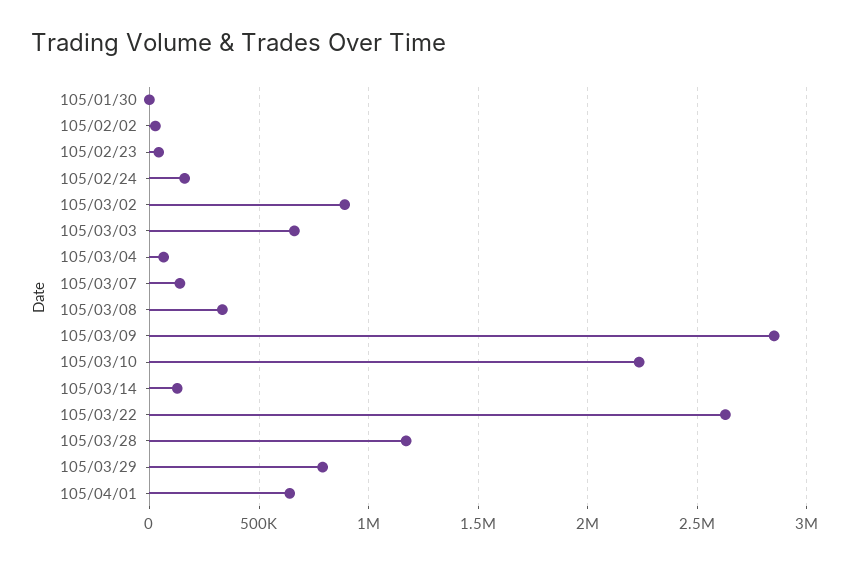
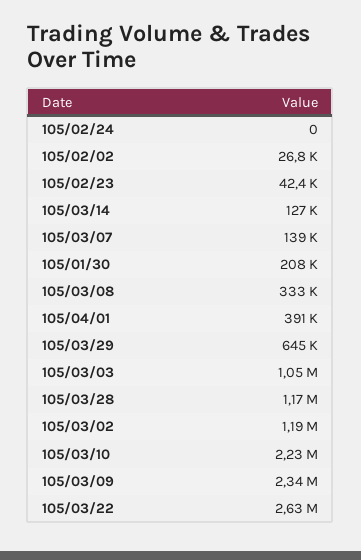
105/01/30: 0 -> 208000
105/02/24: 150000 -> 0
105/03/02: 900000 -> 1190000
105/03/03: 650000 -> 1050000
105/03/04: 50000 -> none
105/03/09: 2850000 -> 2340000
105/03/29: 800000 -> 645000
105/04/01: 650000 -> 391000

